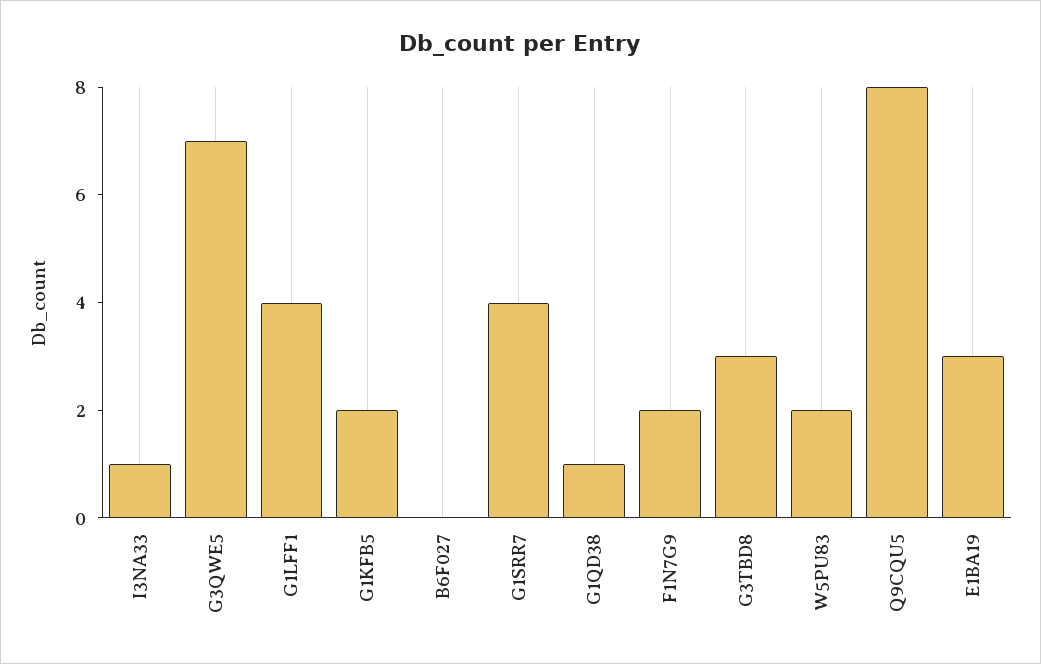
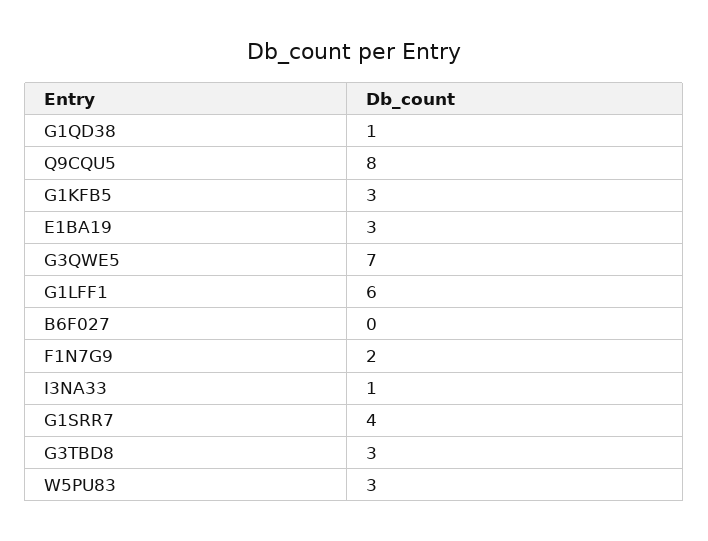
G1LFF1: 4 -> 6
G1KFB5: 2 -> 3
W5PU83: 2 -> 3

